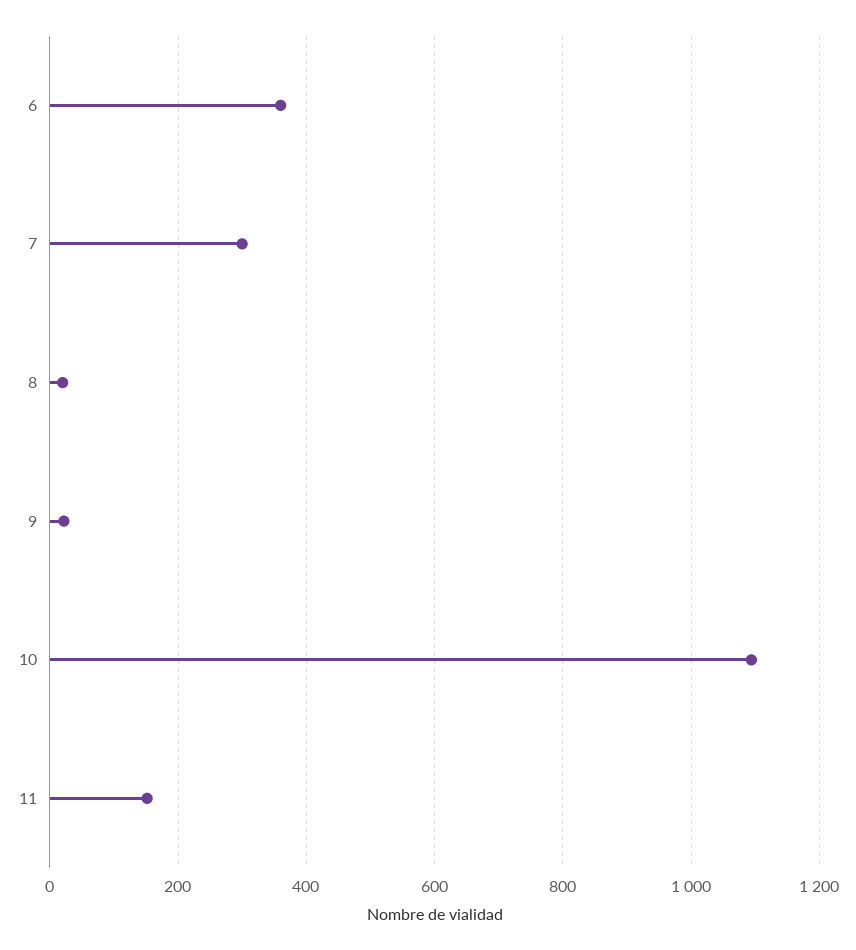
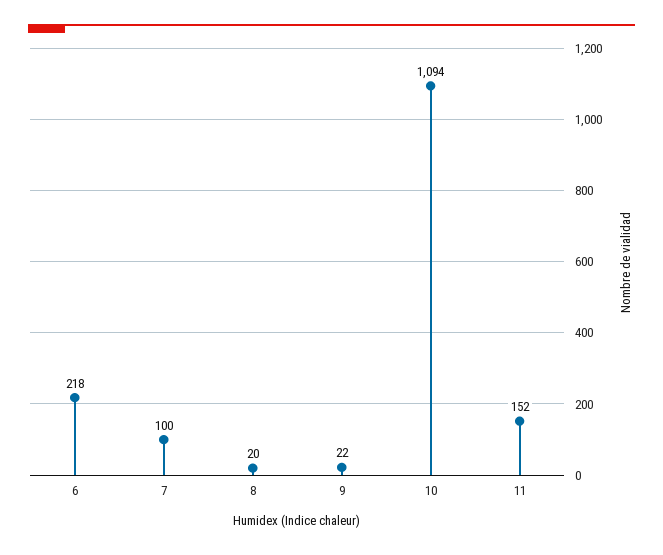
6: 360 -> 218
7: 300 -> 100

